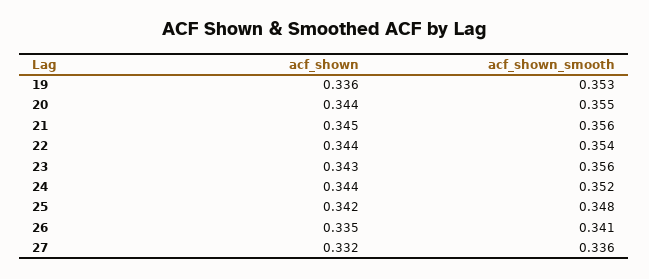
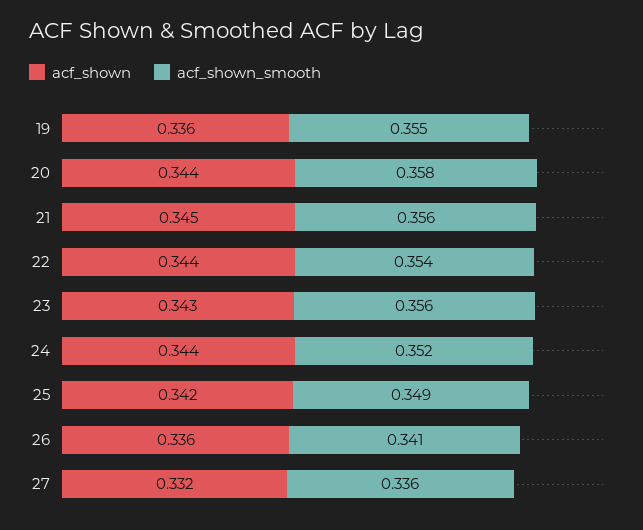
acf_shown_smooth, 19: 0.353 -> 0.355
acf_shown_smooth, 20: 0.355 -> 0.358
acf_shown_smooth, 25: 0.348 -> 0.349
acf_shown, 26: 0.335 -> 0.336

